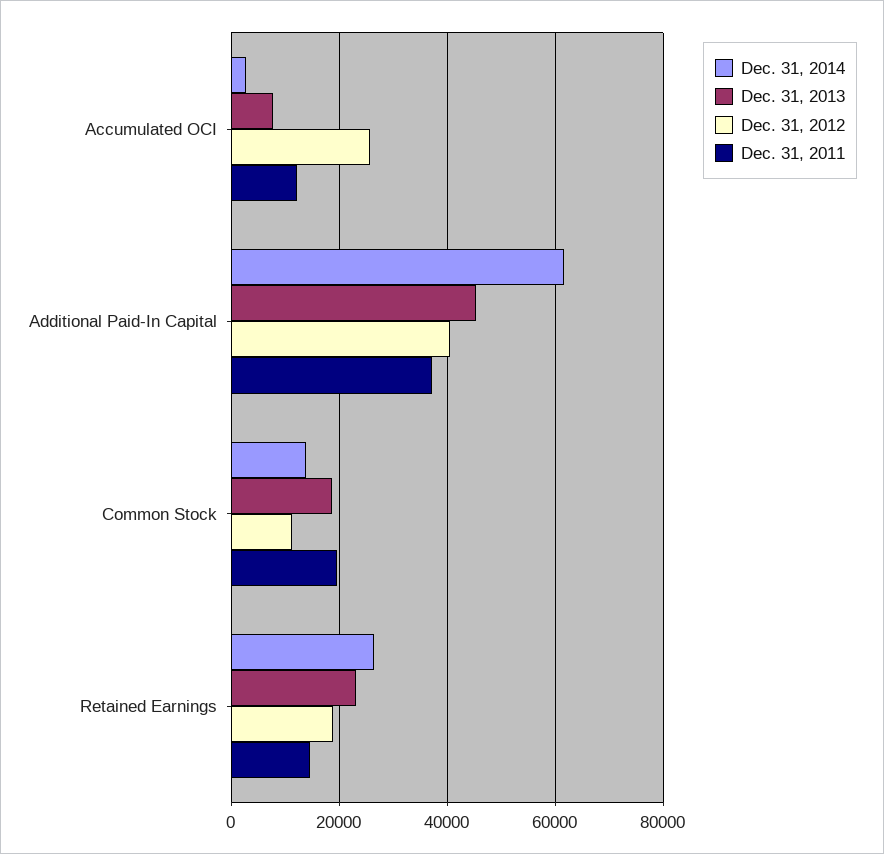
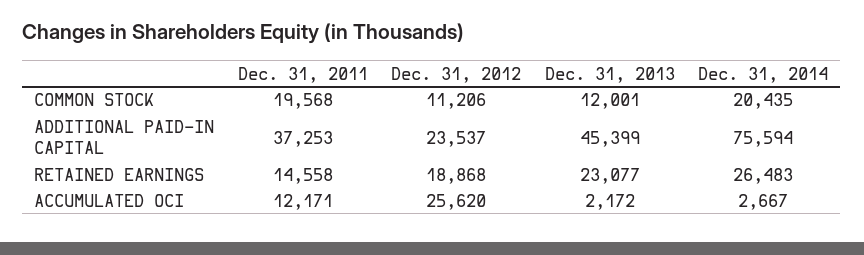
Dec. 31, 2013, Accumulated OCI: 8000 -> 2172
Dec. 31, 2014, Additional Paid-In Capital: 62000 -> 75594
Dec. 31, 2012, Additional Paid-In Capital: 40000 -> 23537
Dec. 31, 2014, Common Stock: 14000 -> 20435
Dec. 31, 2013, Common Stock: 18000 -> 12001

